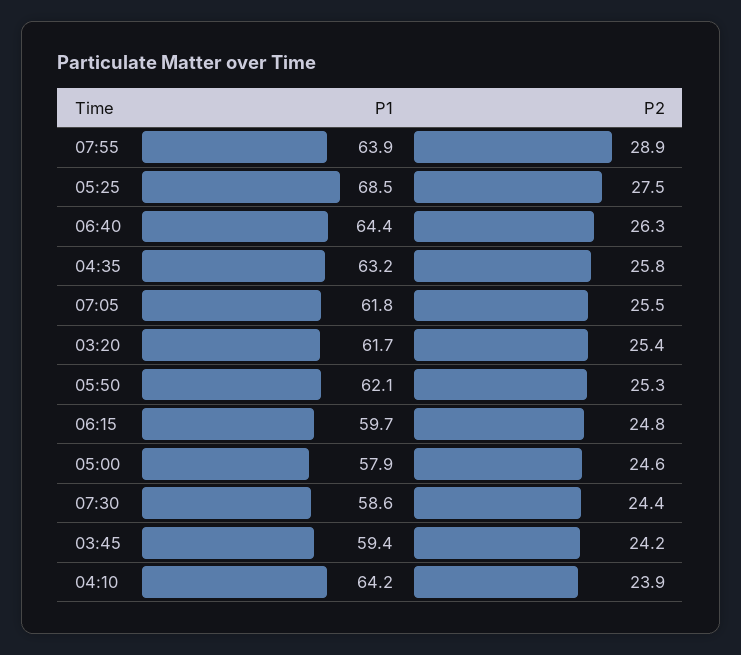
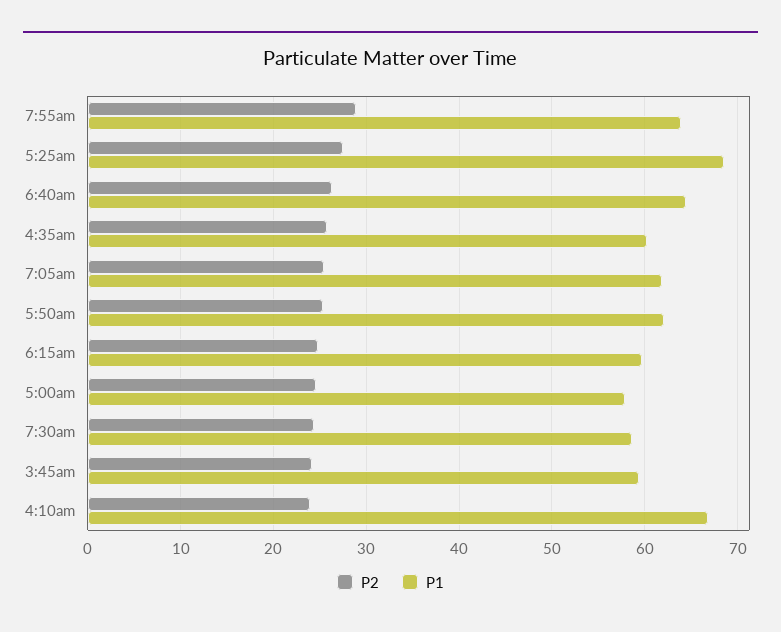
P1, 04:35: 63.2 -> 60
P1, 03:20: 61.7 -> none
P2, 03:20: 25.4 -> none
P1, 04:10: 64.2 -> 67

